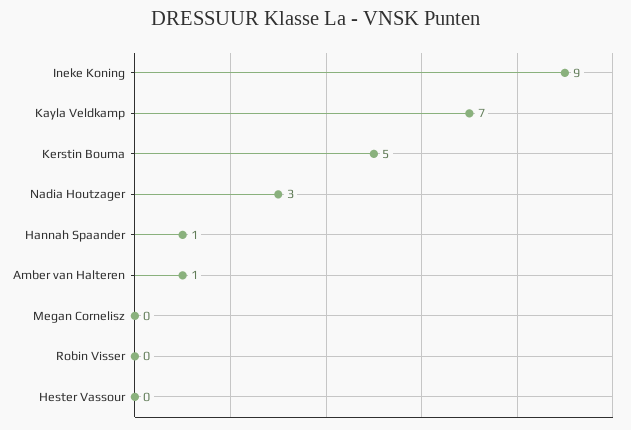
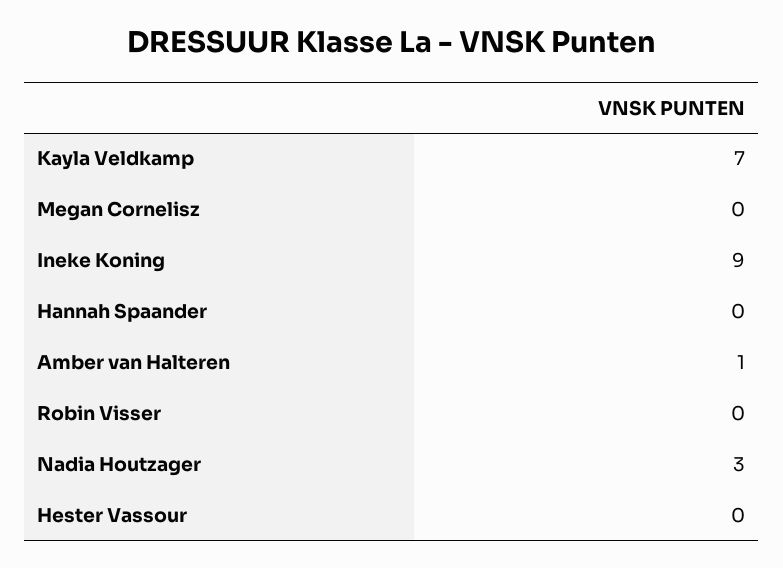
Kerstin Bouma: 5 -> none
Hannah Spaander: 1 -> 0

